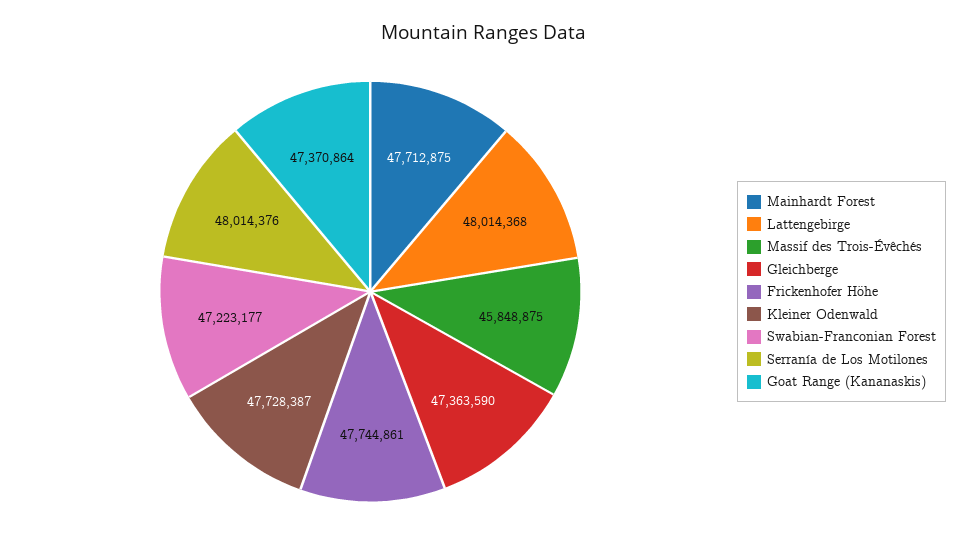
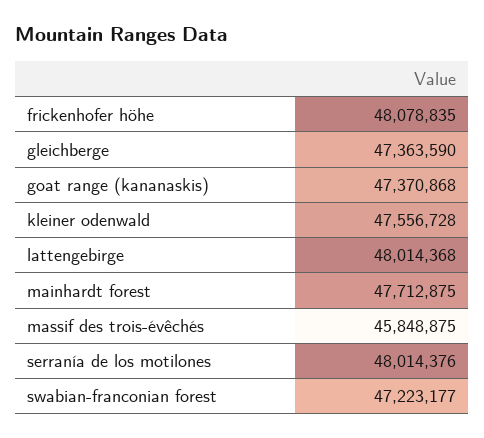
Frickenhofer Höhe: 47744861 -> 48078835
Kleiner Odenwald: 47728387 -> 47556728
Goat Range (Kananaskis): 47370864 -> 47370868

